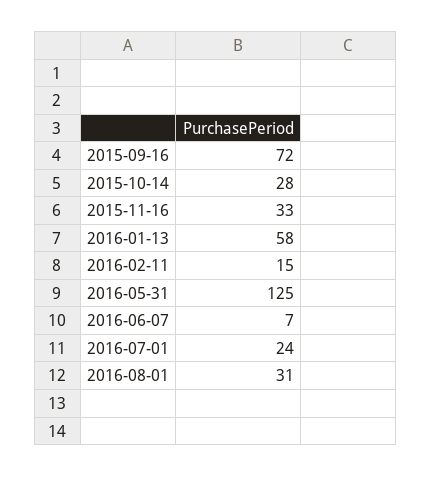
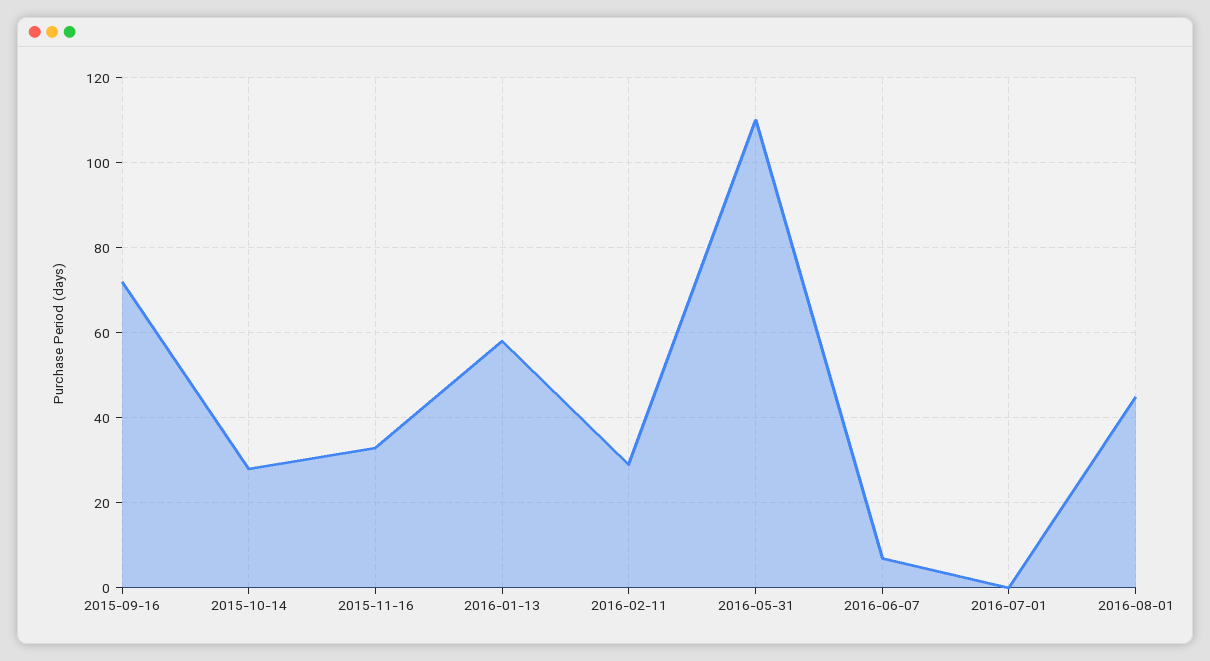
2016-02-11: 15 -> 30
2016-05-31: 125 -> 110
2016-07-01: 24 -> 0
2016-08-01: 31 -> 45

